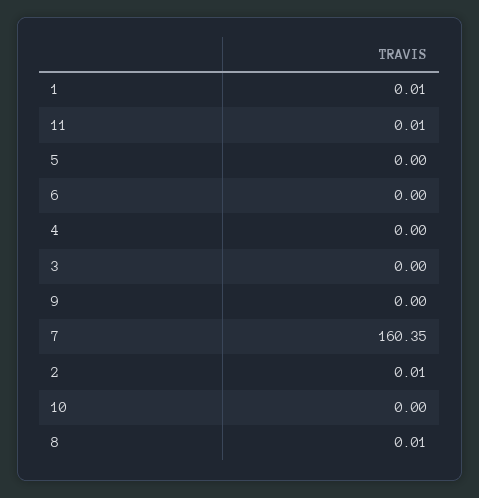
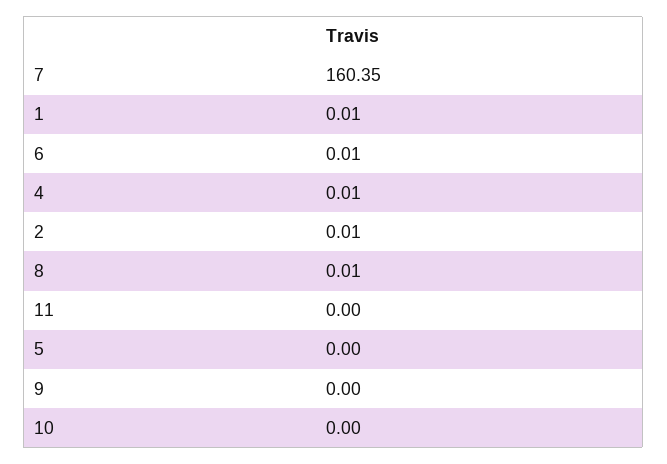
11: 0.01 -> 0
6: 0 -> 0.01
4: 0 -> 0.01
3: 0 -> none

